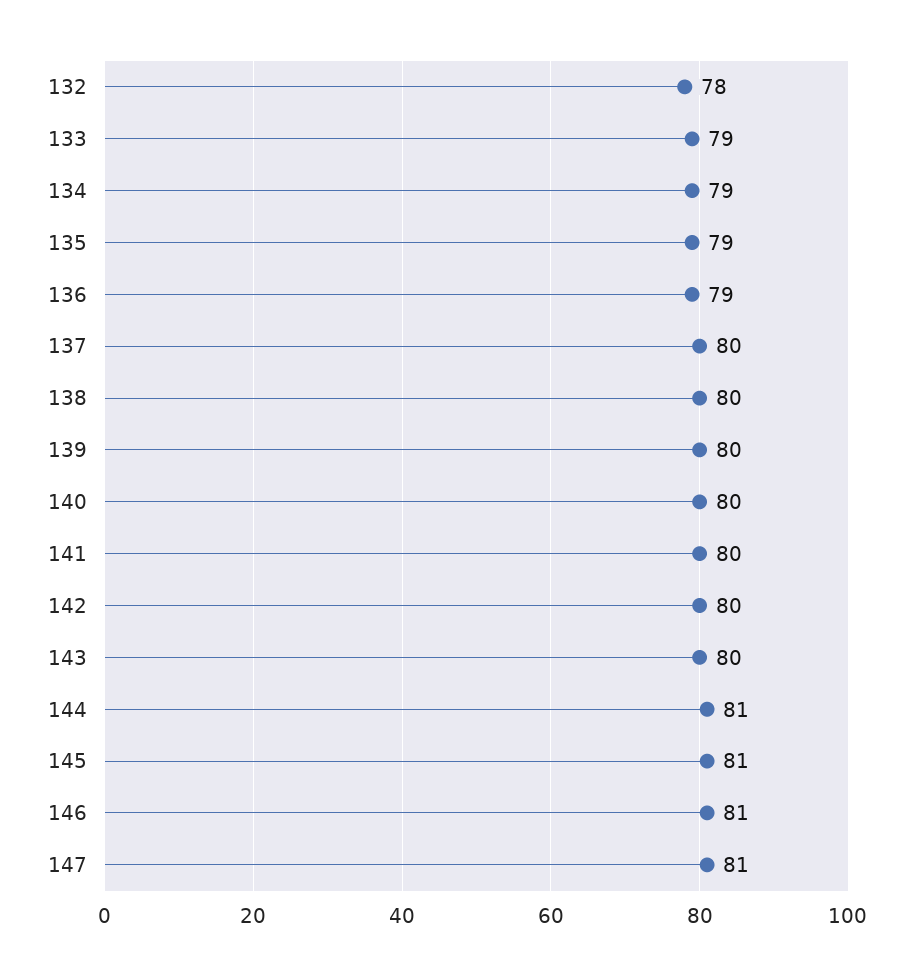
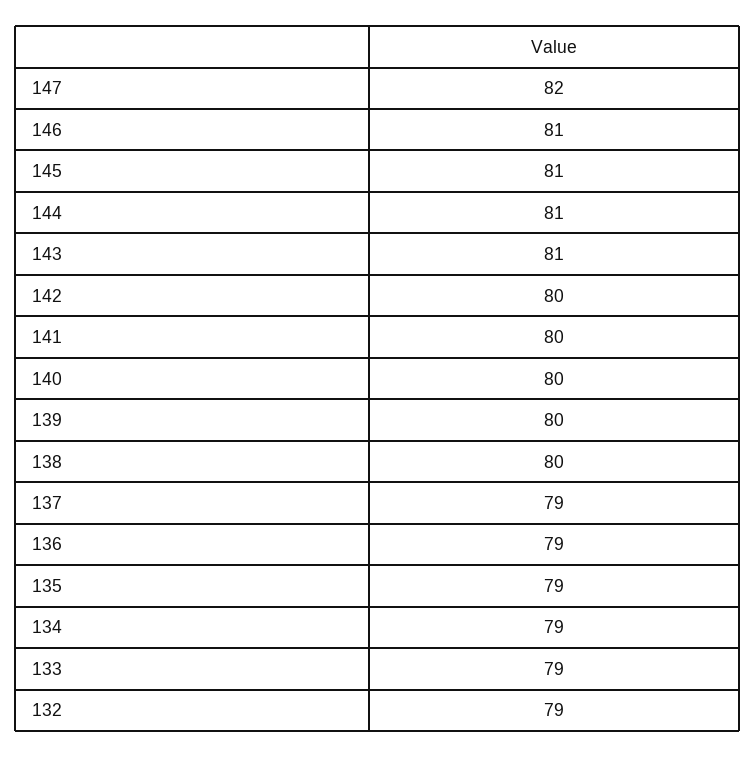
132: 78 -> 79
137: 80 -> 79
143: 80 -> 81
147: 81 -> 82

